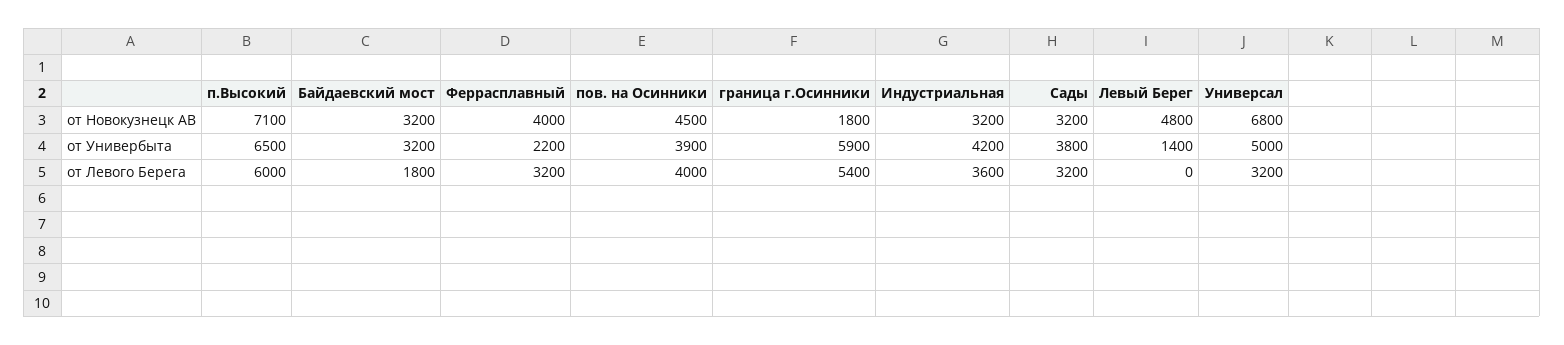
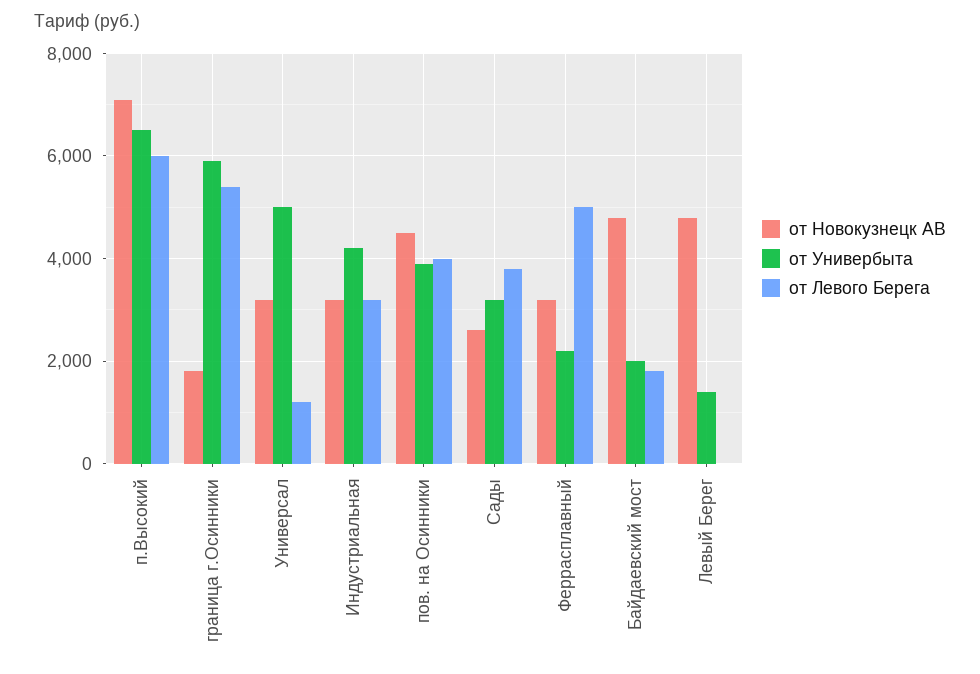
от Новокузнецк АВ, Байдаевский мост: 3200 -> 4800
от Новокузнецк АВ, Феррасплавный: 4000 -> 3200
от Новокузнецк АВ, Сады: 3200 -> 2600
от Новокузнецк АВ, Универсал: 6800 -> 3200
от Универбыта, Байдаевский мост: 3200 -> 2000
от Универбыта, Сады: 3800 -> 3200
от Левого Берега, Феррасплавный: 3200 -> 5000
от Левого Берега, Индустриальная: 3600 -> 3200
от Левого Берега, Сады: 3200 -> 3800
от Левого Берега, Универсал: 3200 -> 1200

